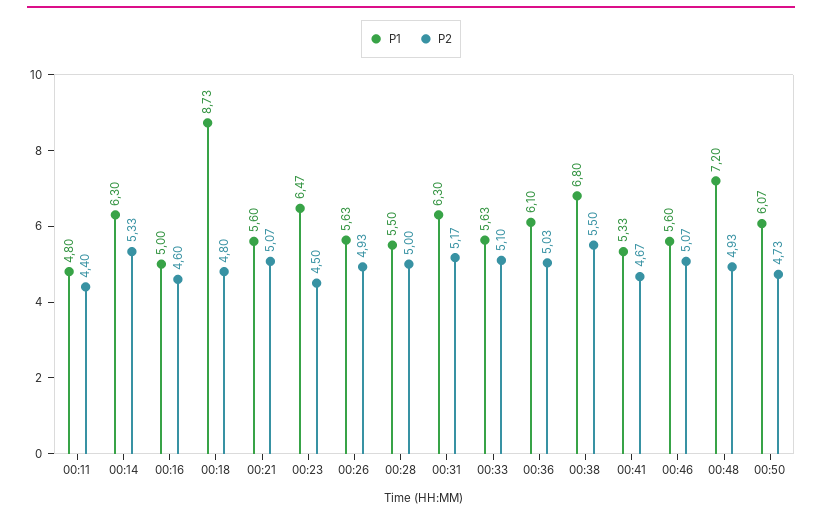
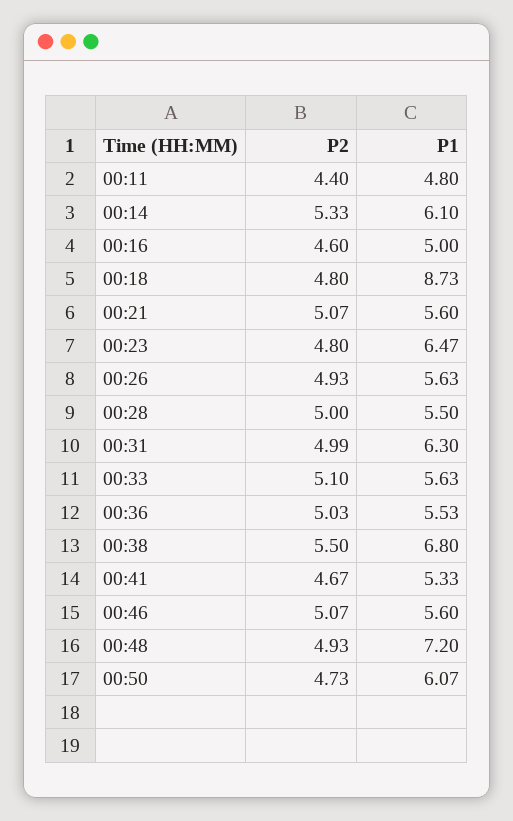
P1, 00:14: 6.3 -> 6.1
P2, 00:23: 4.5 -> 4.8
P2, 00:31: 5.17 -> 4.99
P1, 00:36: 6.1 -> 5.53

